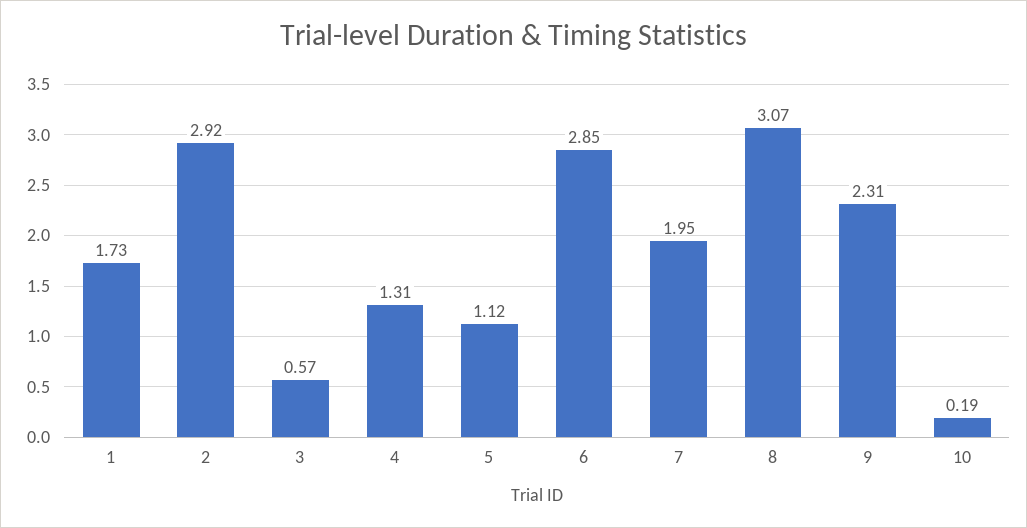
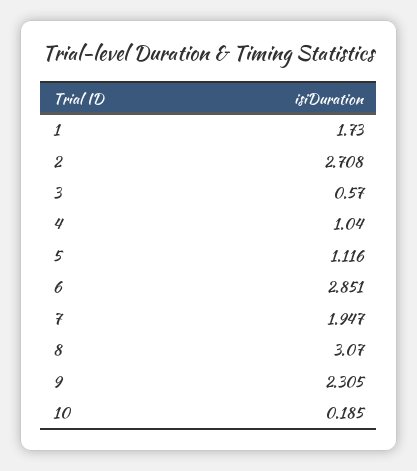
2: 2.92 -> 2.708
4: 1.31 -> 1.04

